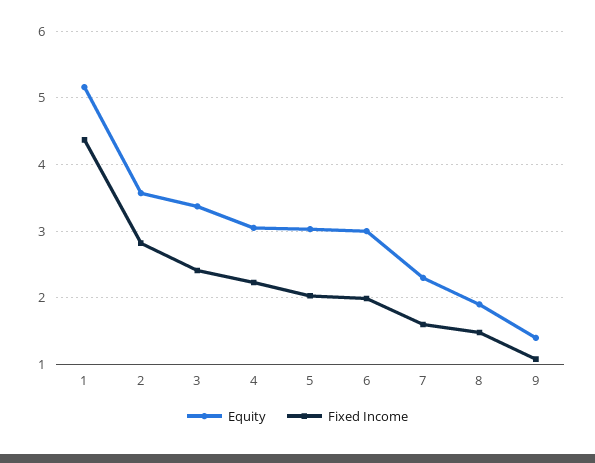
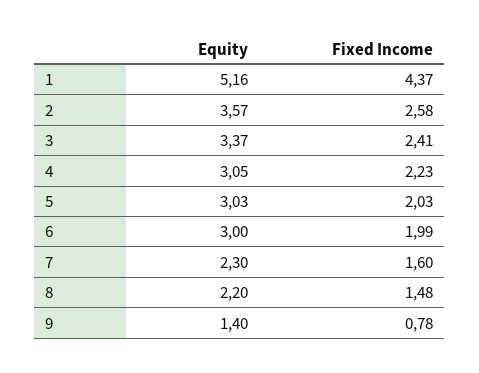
Fixed Income, 2: 2.8 -> 2.58
Equity, 8: 1.9 -> 2.2
Fixed Income, 9: 1.1 -> 0.78

